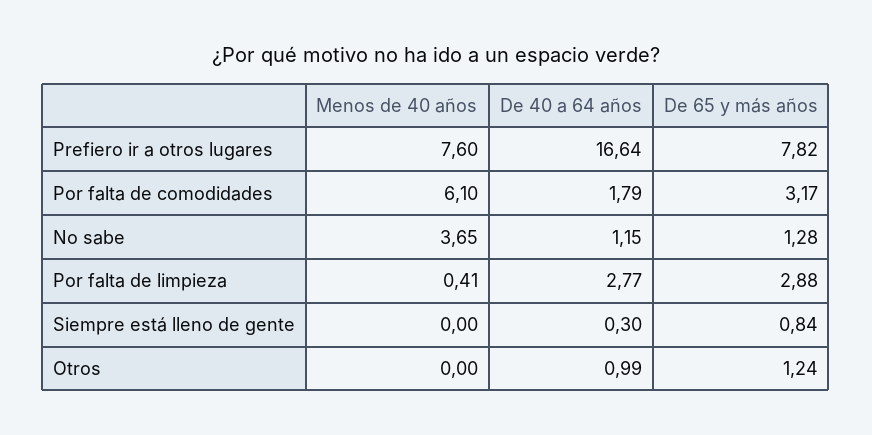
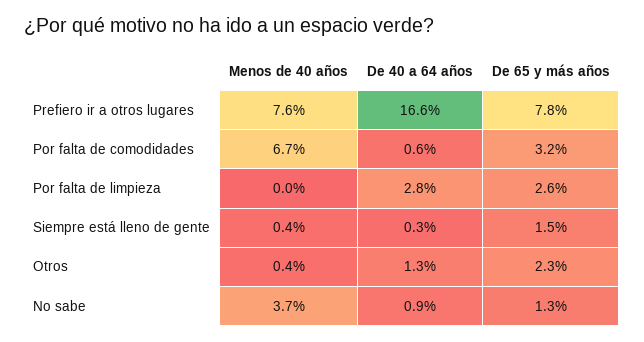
Menos de 40 años, Por falta de comodidades: 6.1 -> 6.7
De 40 a 64 años, Por falta de comodidades: 1.79 -> 0.6
De 40 a 64 años, No sabe: 1.15 -> 0.9
Menos de 40 años, Por falta de limpieza: 0.41 -> 0
De 65 y más años, Por falta de limpieza: 2.88 -> 2.6
Menos de 40 años, Siempre está lleno de gente: 0 -> 0.4
De 65 y más años, Siempre está lleno de gente: 0.84 -> 1.5
Menos de 40 años, Otros: 0 -> 0.4
De 40 a 64 años, Otros: 0.99 -> 1.3
De 65 y más años, Otros: 1.24 -> 2.3

